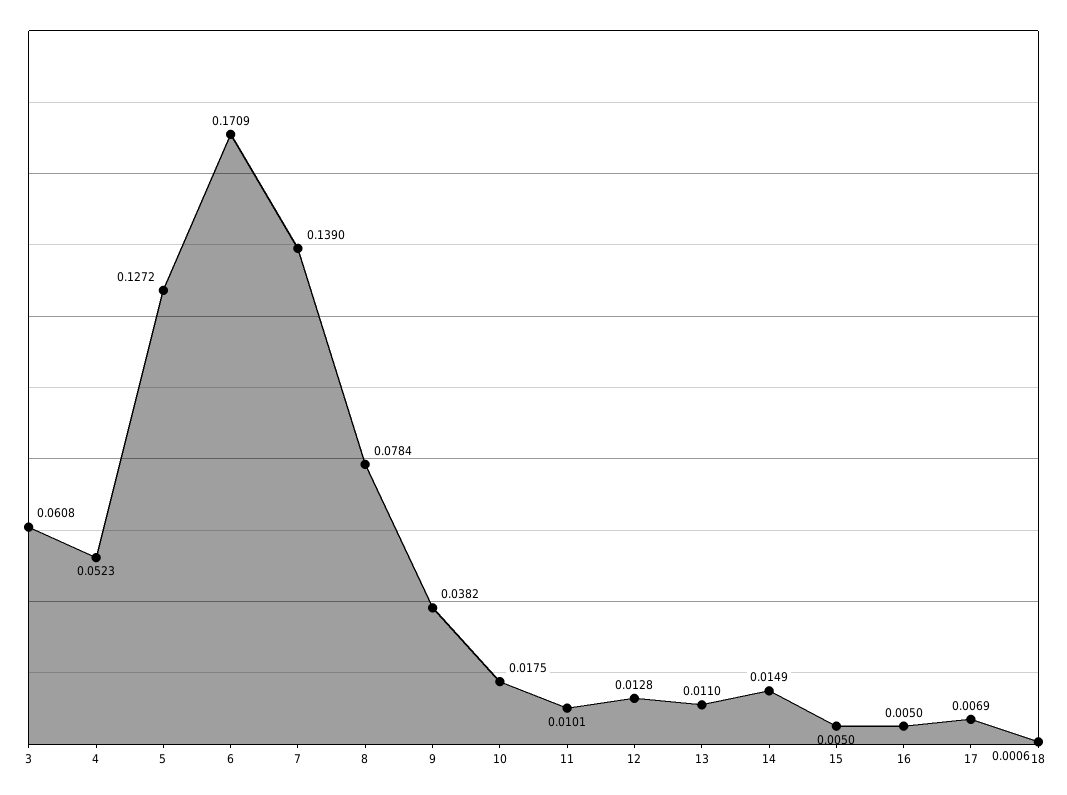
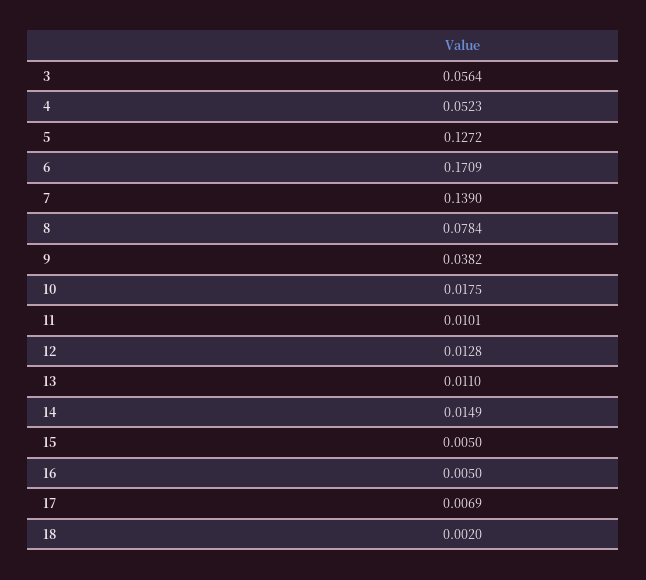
3: 0.0608 -> 0.0564
18: 0.0006 -> 0.002

